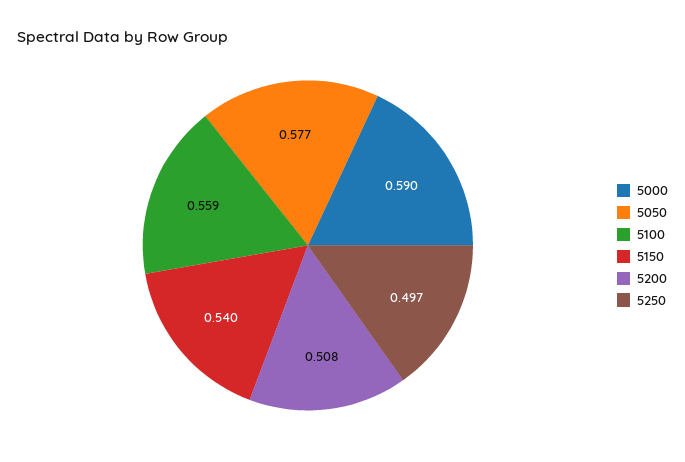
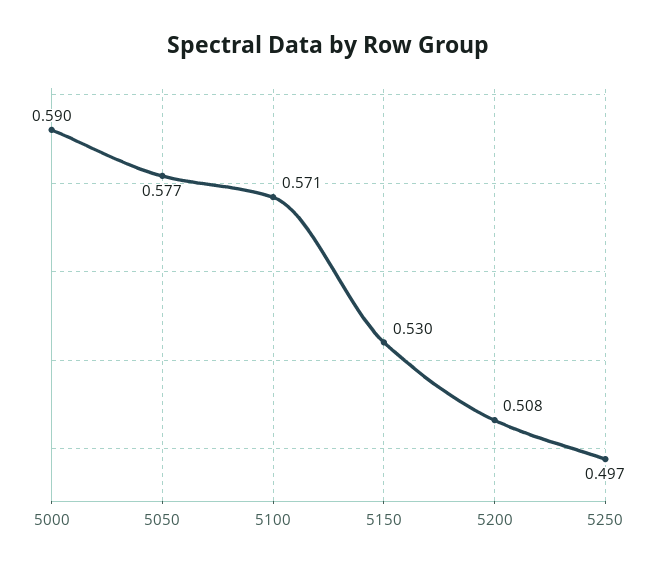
5100: 0.559 -> 0.571
5150: 0.54 -> 0.53

